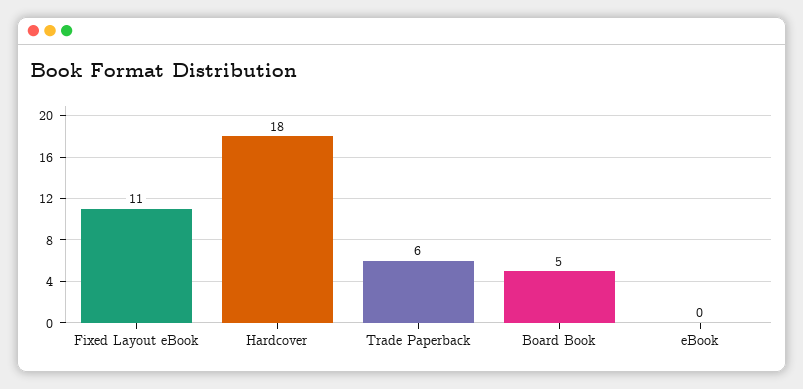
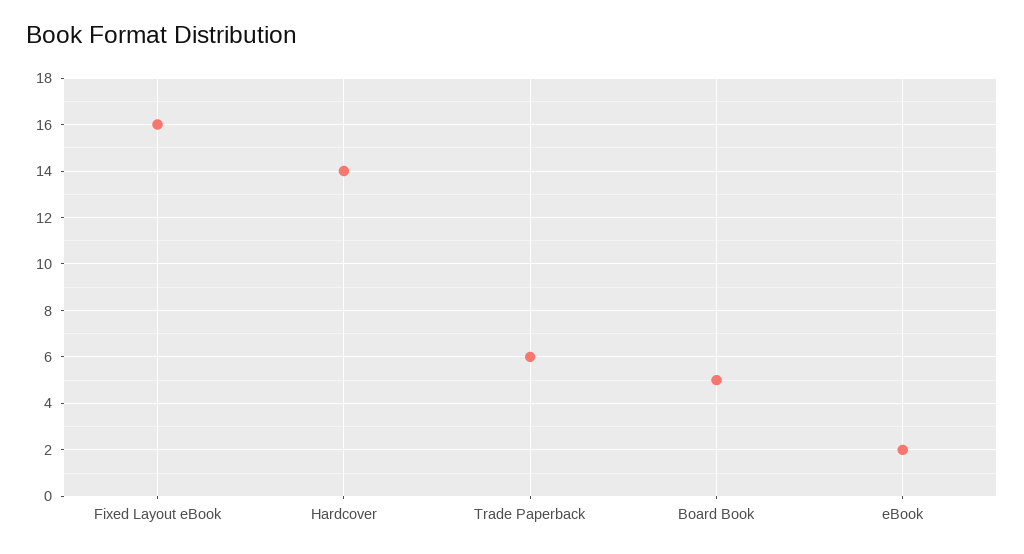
Fixed Layout eBook: 11 -> 16
Hardcover: 18 -> 14
eBook: 0 -> 2

